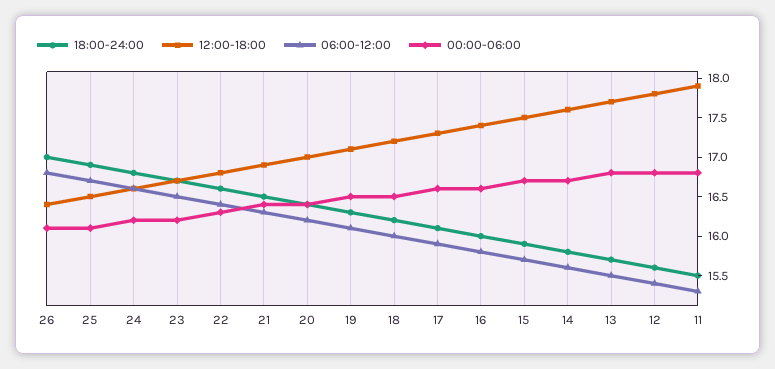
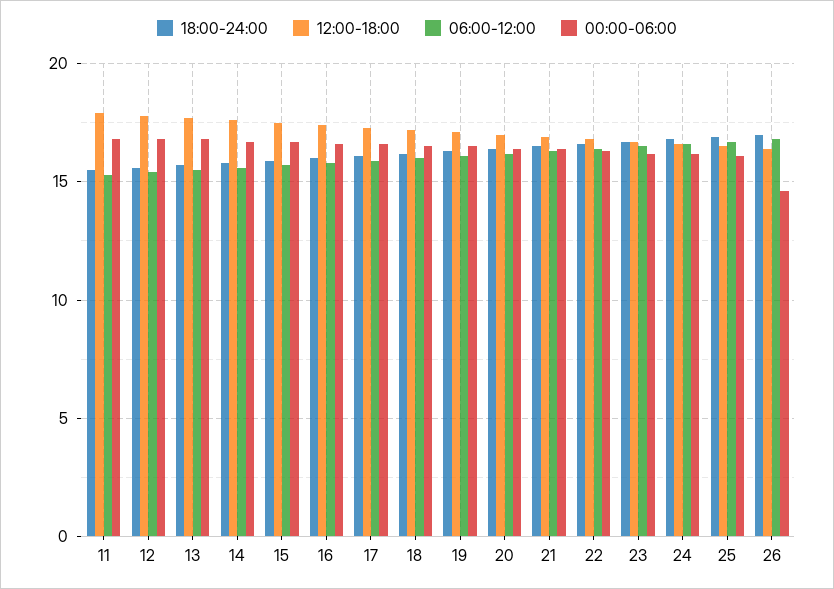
00:00-06:00, 26: 16 -> 14.5

